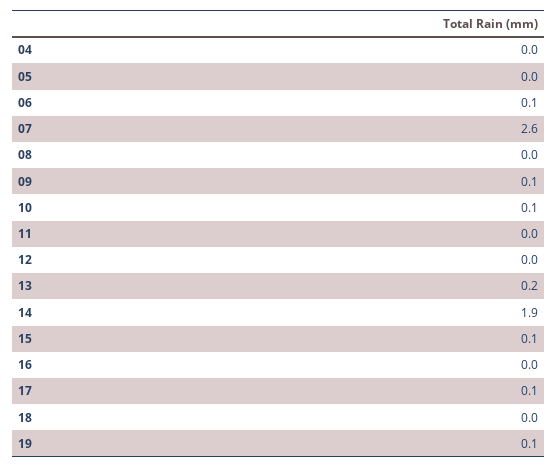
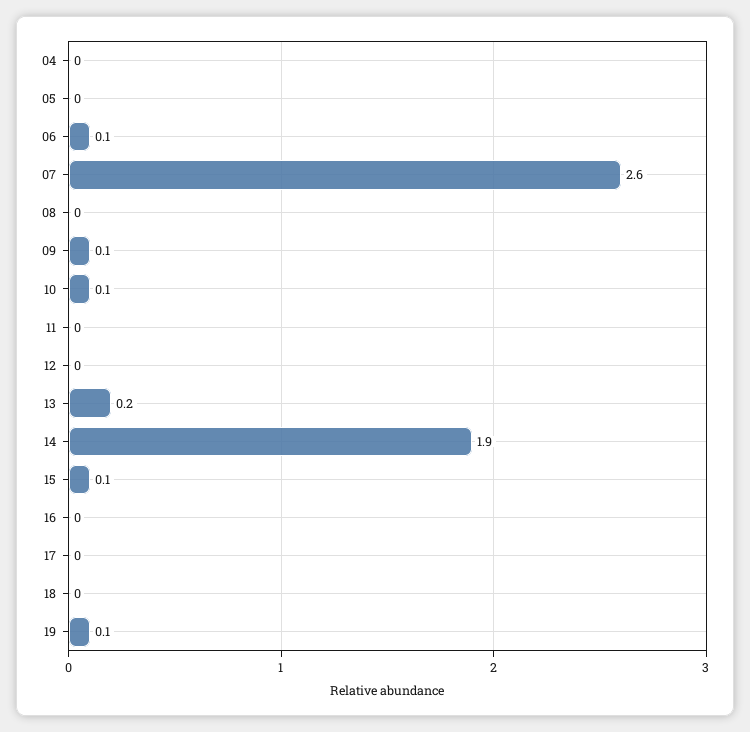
17: 0.1 -> 0

